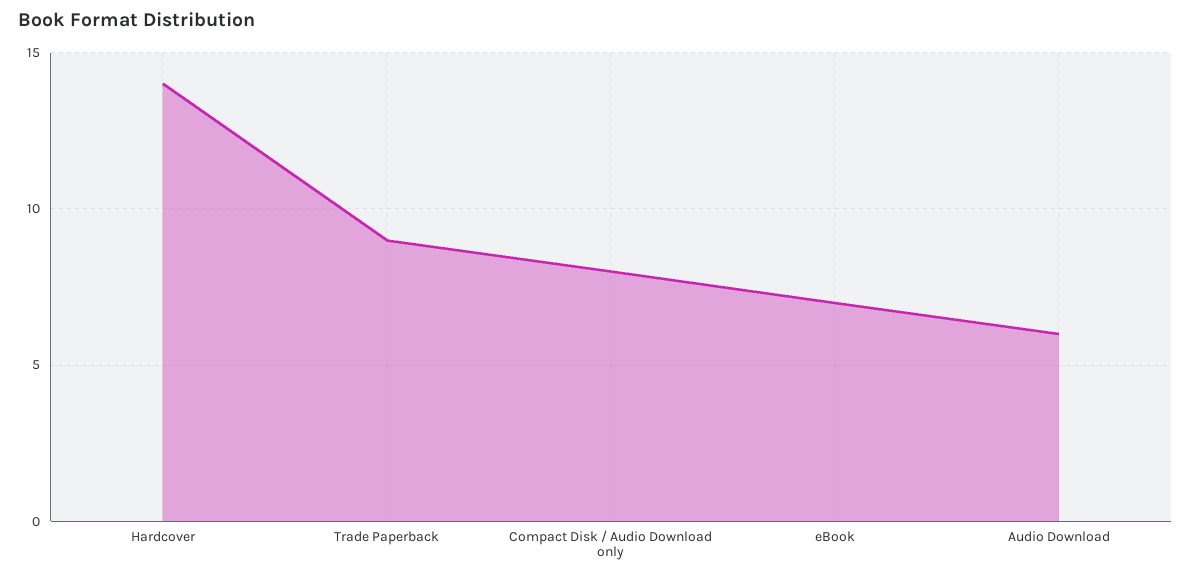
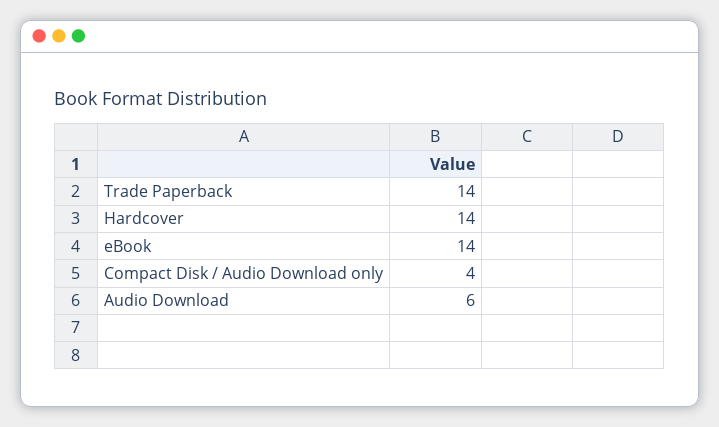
Trade Paperback: 9 -> 14
Compact Disk / Audio Download only: 8 -> 4
eBook: 7 -> 14

